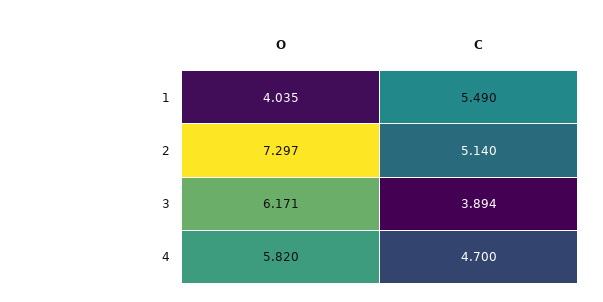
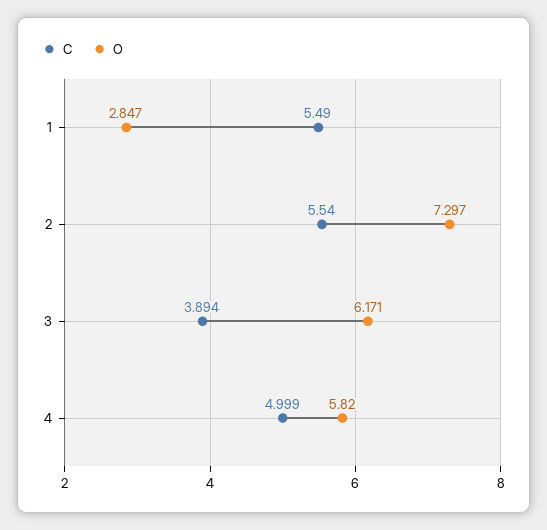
O, 1: 4.035 -> 2.847
C, 2: 5.14 -> 5.54
C, 4: 4.7 -> 4.999

